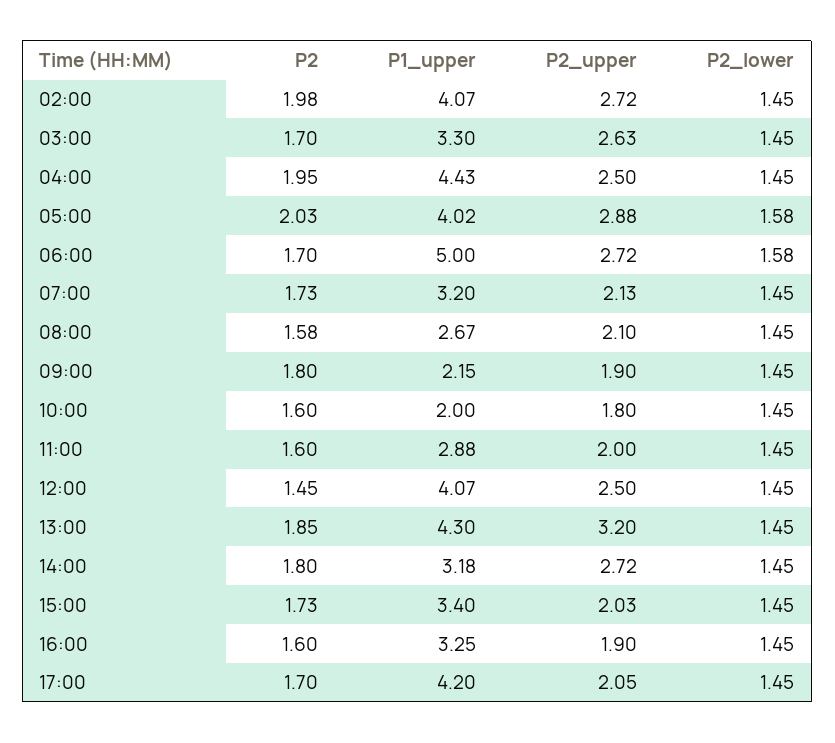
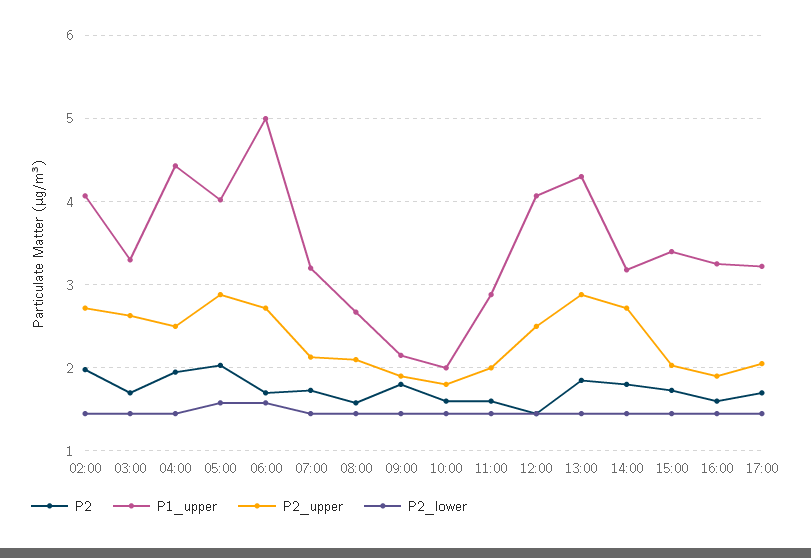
P2_upper, 13:00: 3.2 -> 2.9
P1_upper, 17:00: 4.2 -> 3.2

